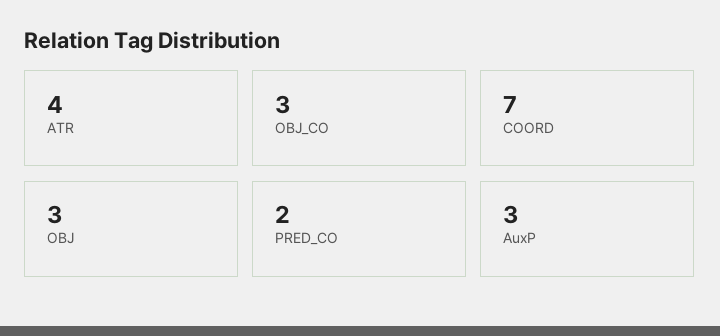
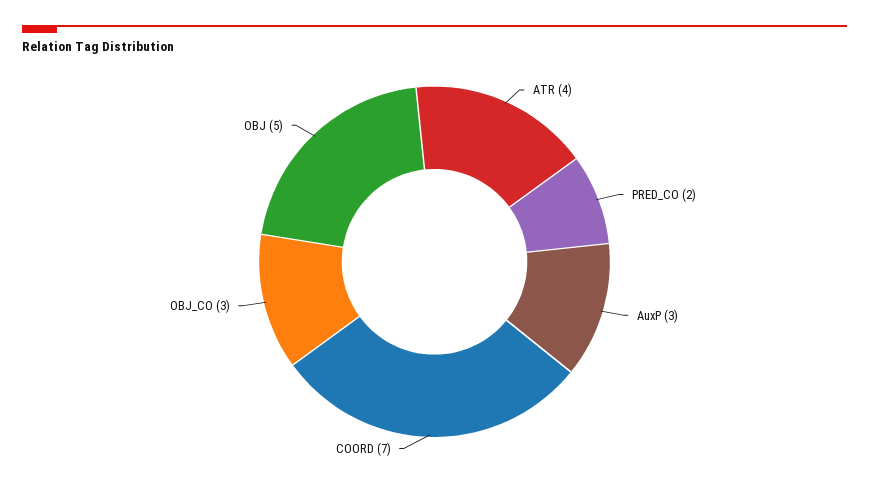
OBJ: 3 -> 5

